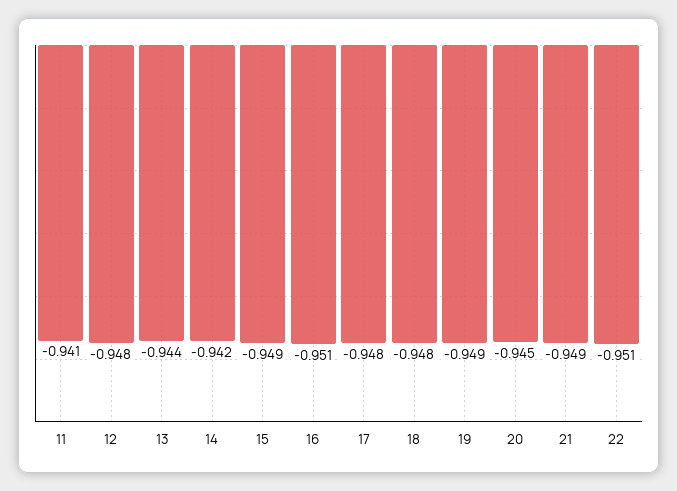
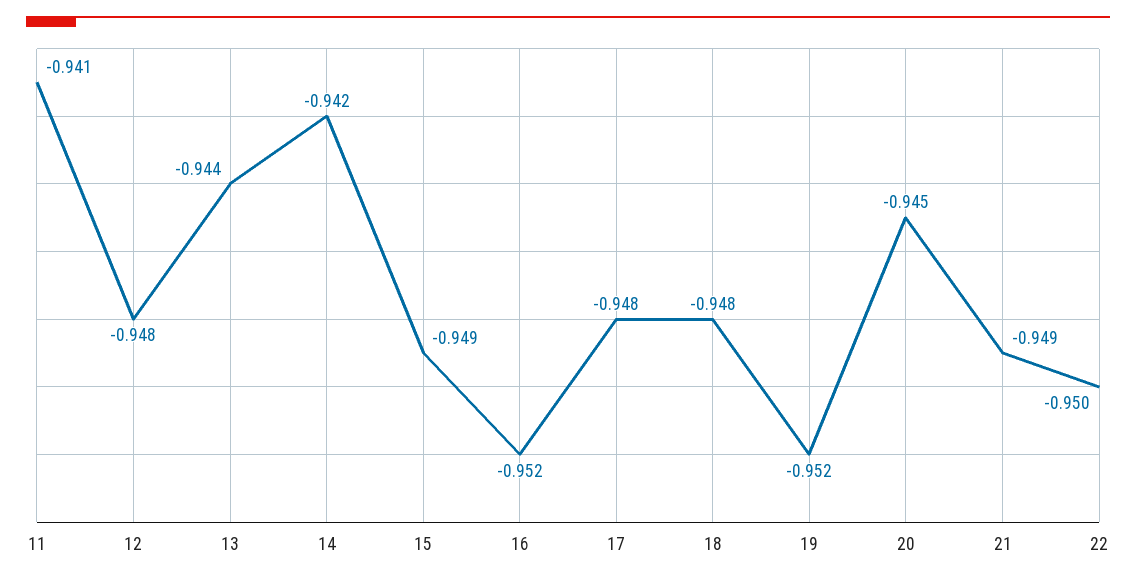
16: -0.951 -> -0.952
19: -0.949 -> -0.952
22: -0.951 -> -0.95

